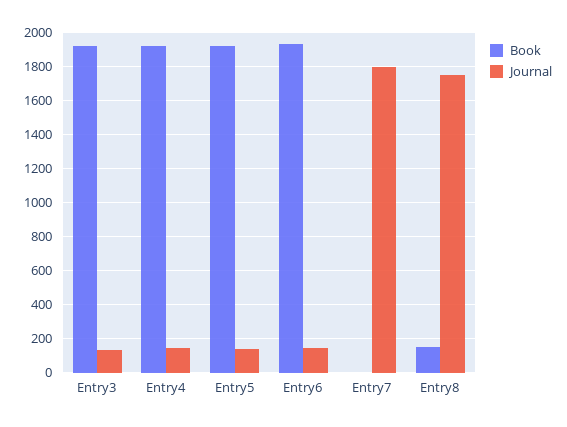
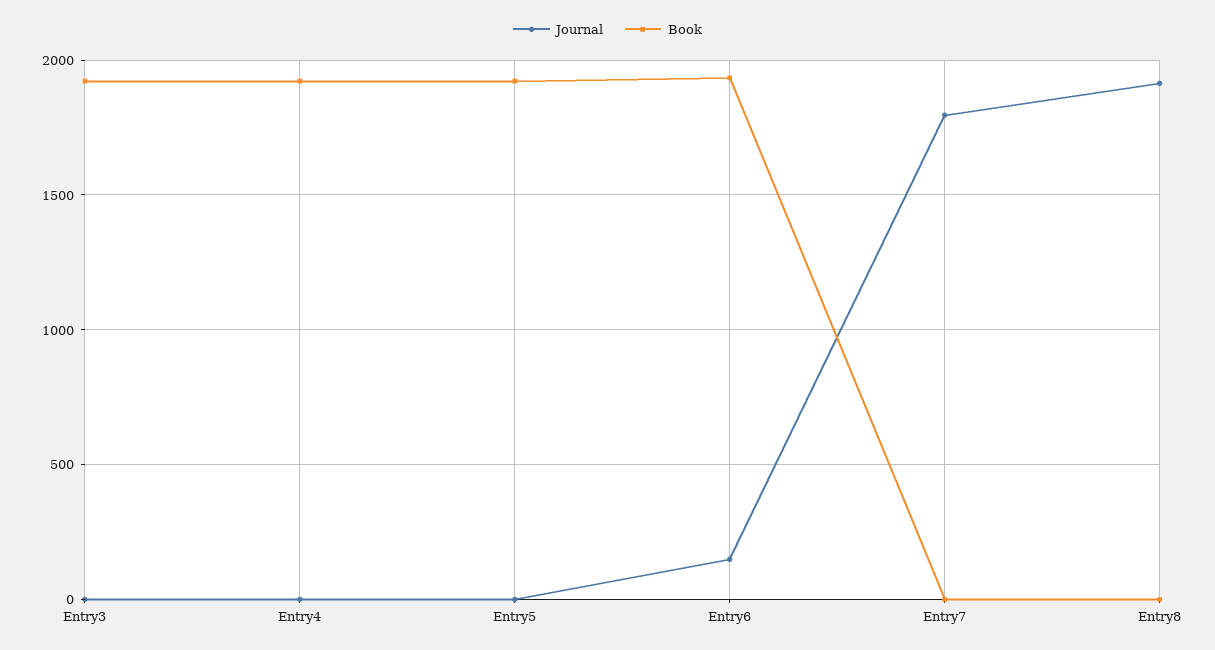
Journal, Entry3: 150 -> 0
Journal, Entry4: 150 -> 0
Journal, Entry5: 150 -> 0
Book, Entry8: 150 -> 0
Journal, Entry8: 1750 -> 1900

